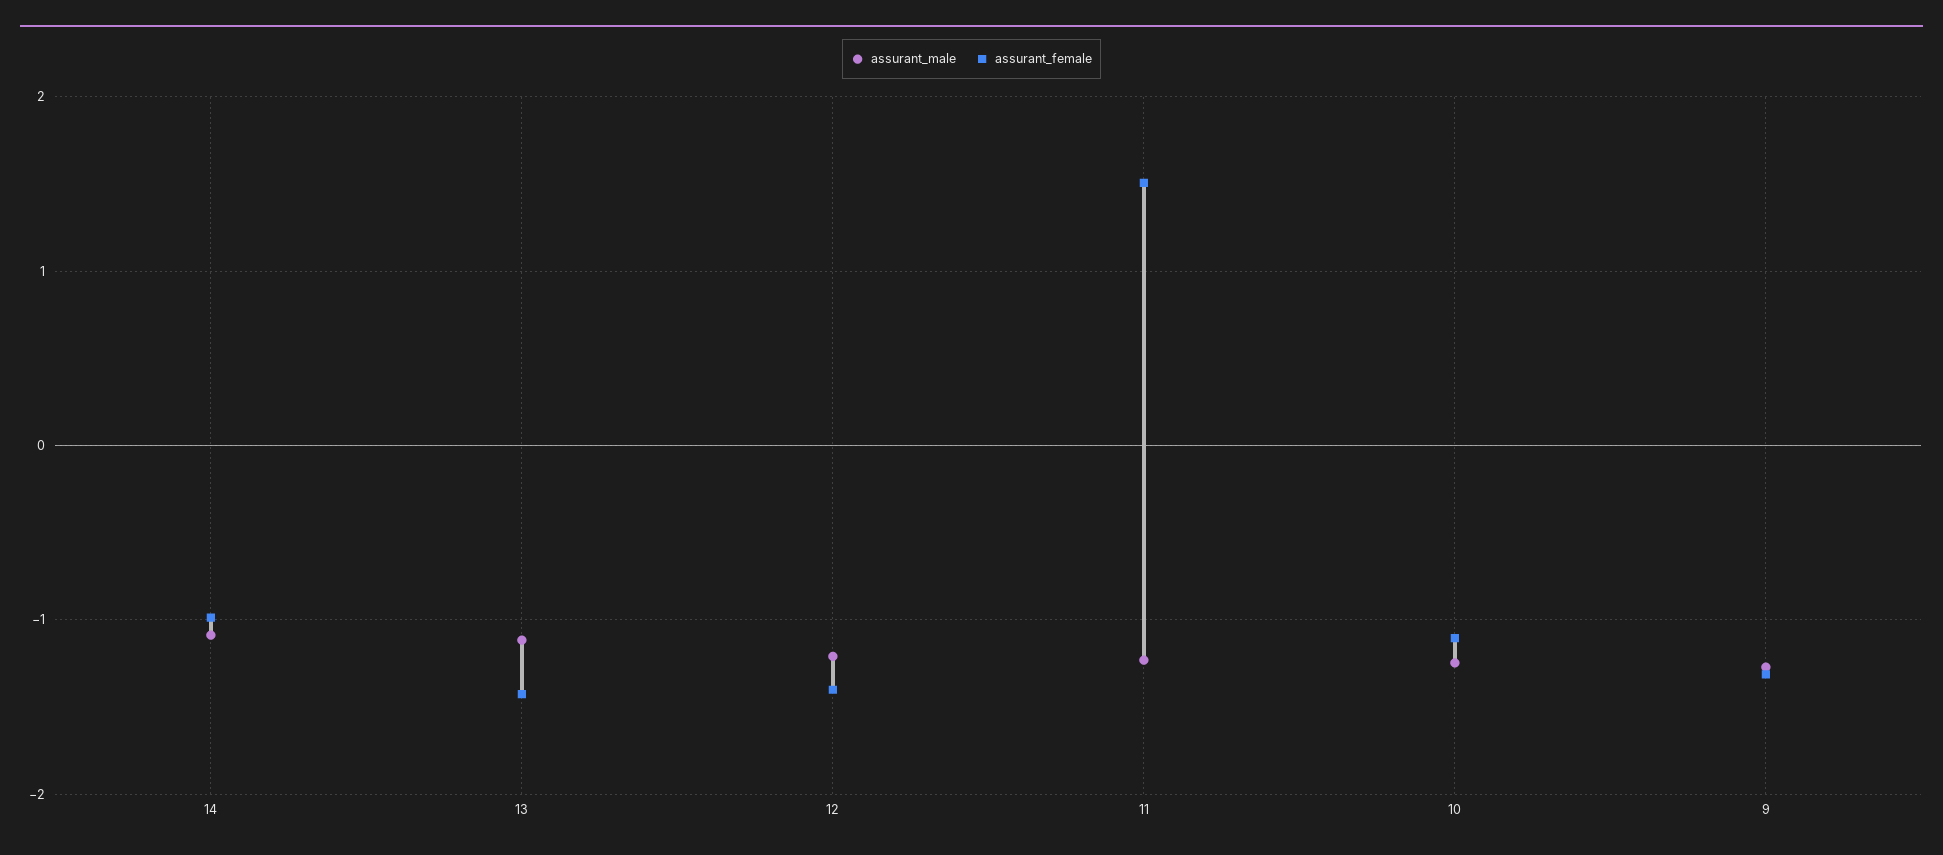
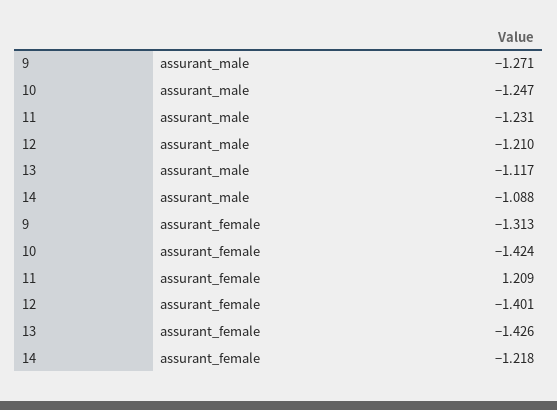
assurant_female, 14: -1 -> -1.218
assurant_female, 11: 1.5 -> 1.209
assurant_female, 10: -1.1 -> -1.424

